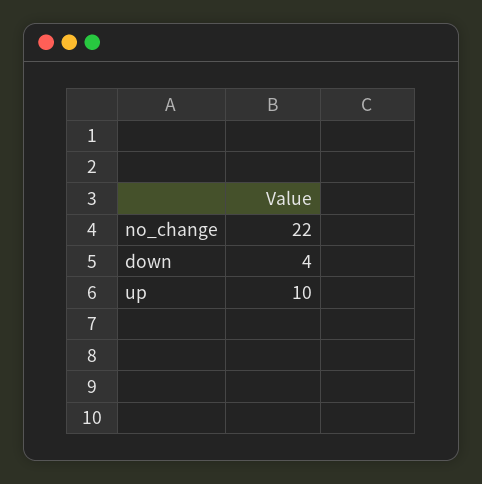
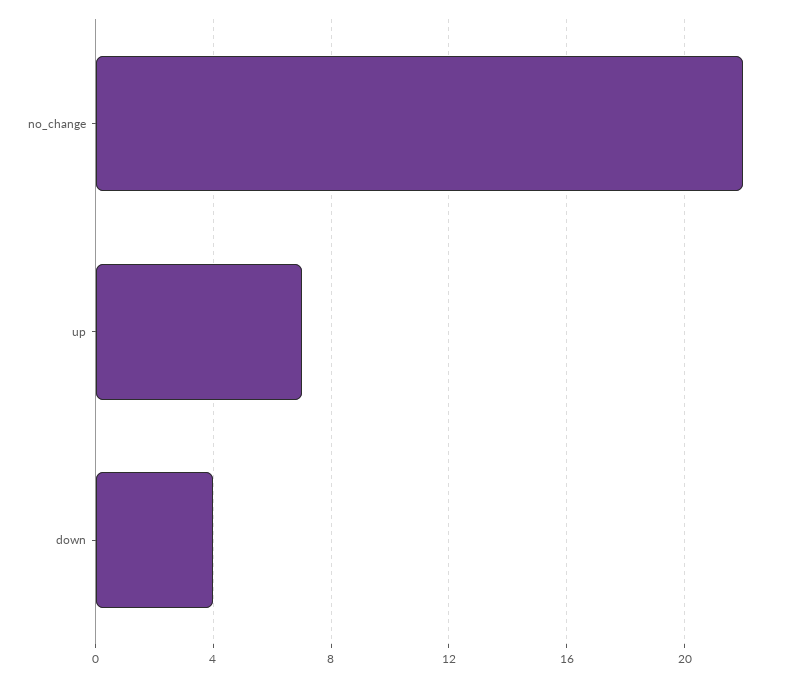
up: 10 -> 7

